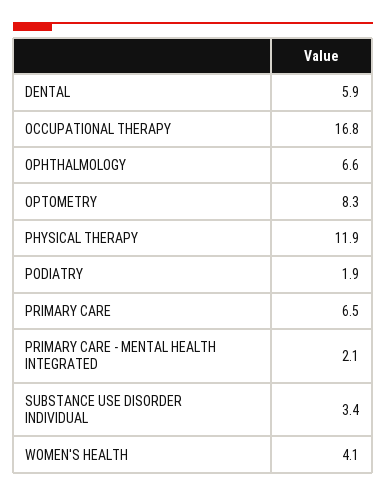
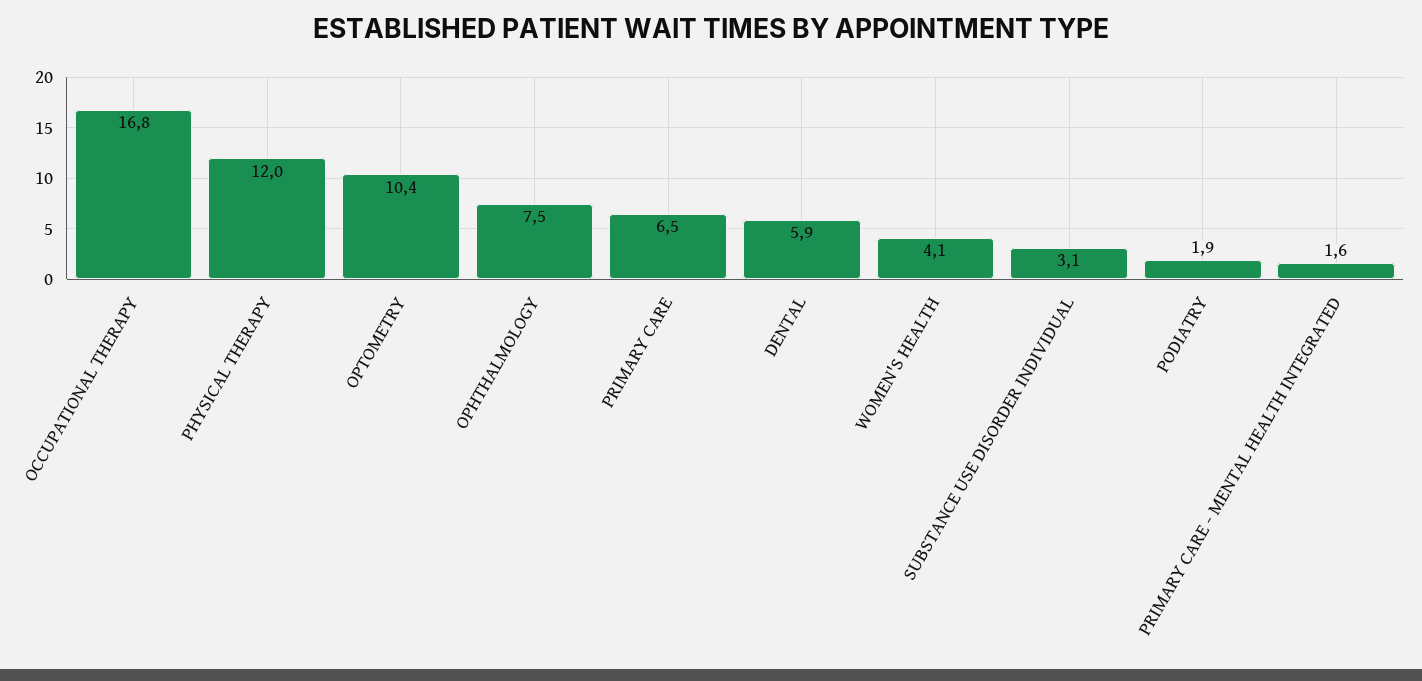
OPHTHALMOLOGY: 6.6 -> 7.5
OPTOMETRY: 8.3 -> 10.4
PHYSICAL THERAPY: 11.9 -> 12
PRIMARY CARE - MENTAL HEALTH INTEGRATED: 2.1 -> 1.6
SUBSTANCE USE DISORDER INDIVIDUAL: 3.4 -> 3.1

